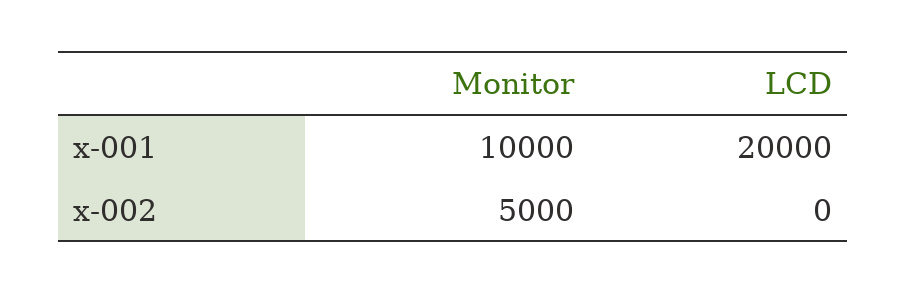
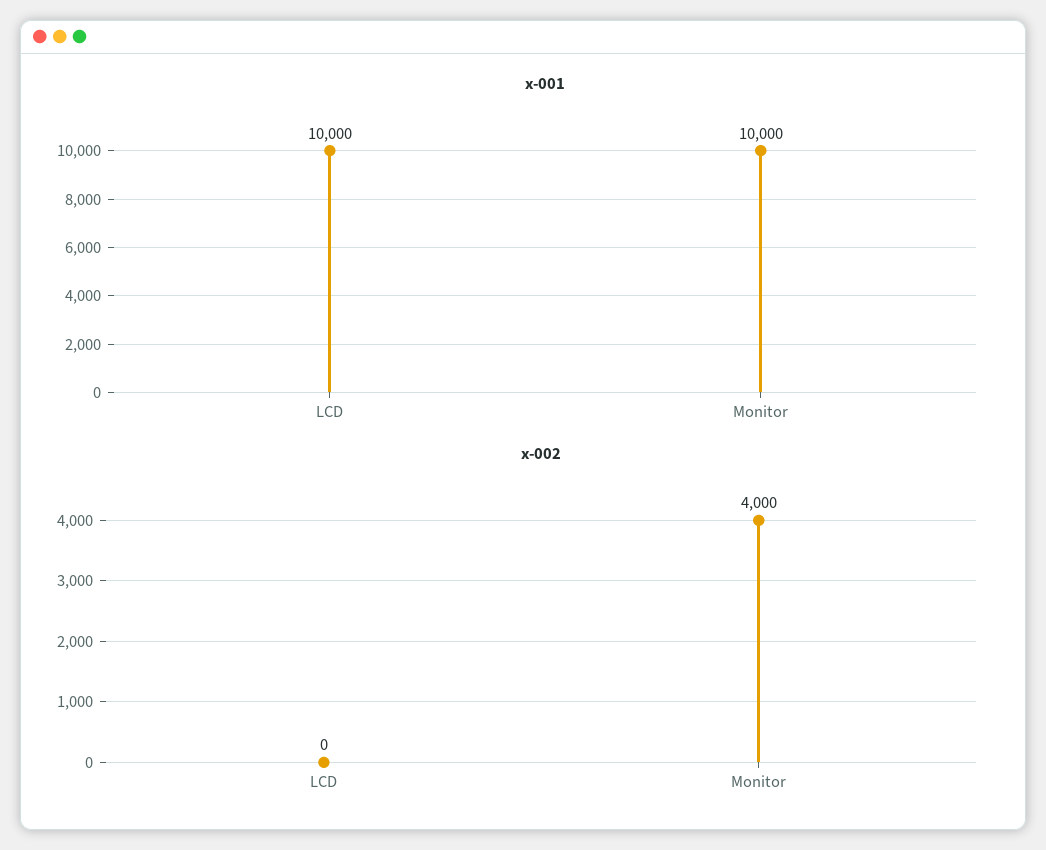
x-001, LCD: 20000 -> 10000
x-002, Monitor: 5000 -> 4000

